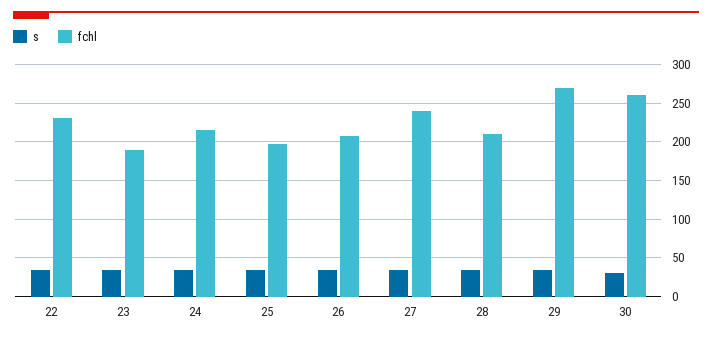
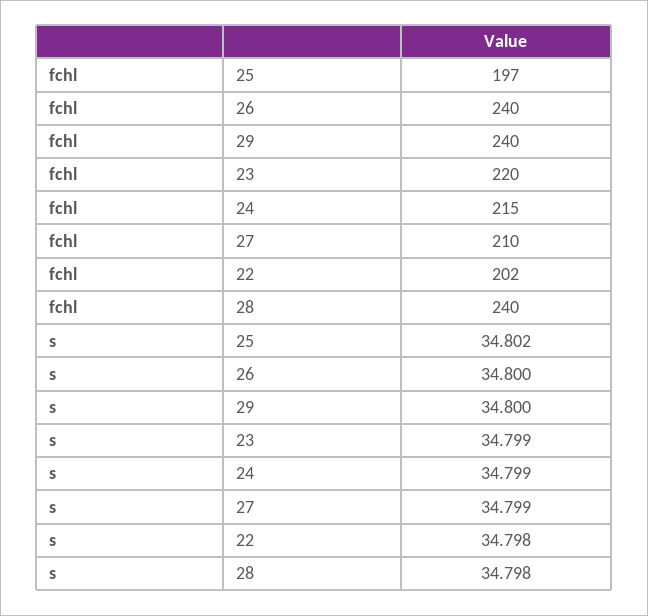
fchl, 22: 230 -> 202
fchl, 23: 190 -> 220
fchl, 26: 210 -> 240
fchl, 27: 240 -> 210
fchl, 28: 210 -> 240
fchl, 29: 270 -> 240
s, 30: 30 -> none
fchl, 30: 260 -> none

